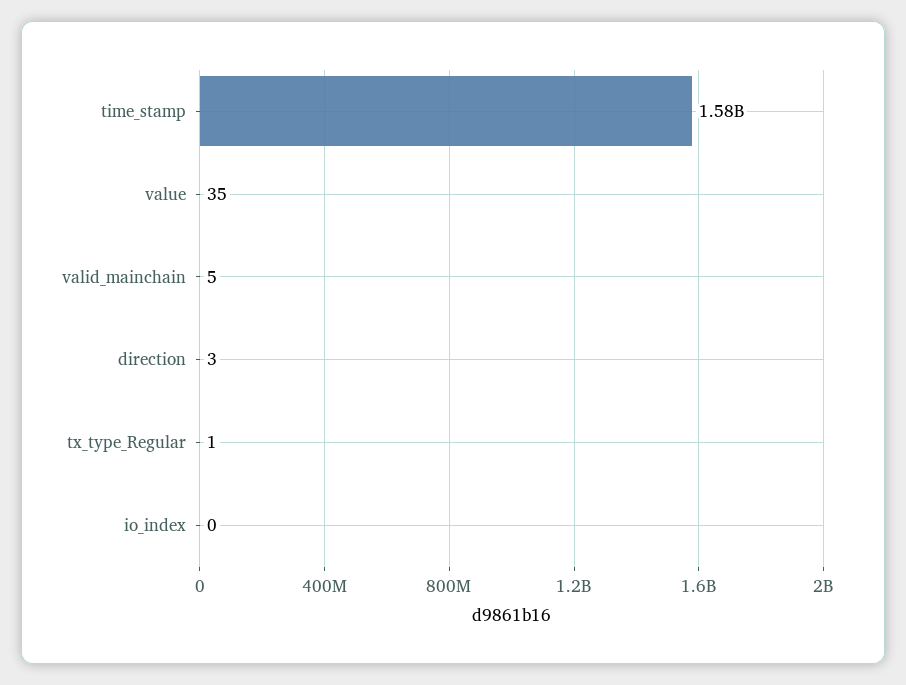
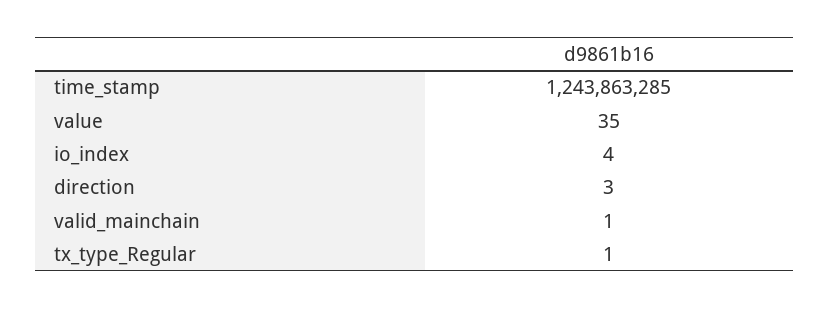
time_stamp: 1580000000 -> 1243863285
valid_mainchain: 5 -> 1
io_index: 0 -> 4

